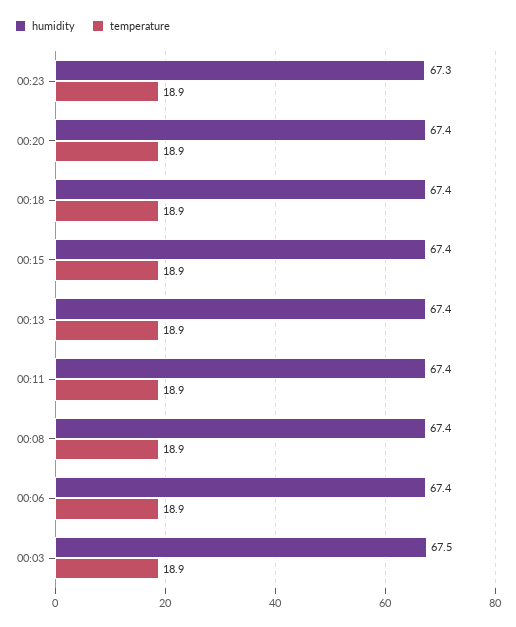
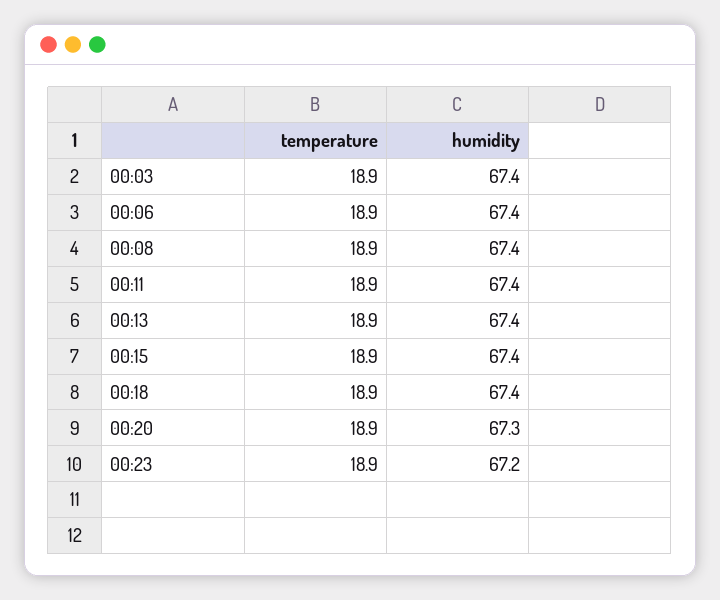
humidity, 00:23: 67.3 -> 67.2
humidity, 00:20: 67.4 -> 67.3
humidity, 00:03: 67.5 -> 67.4

